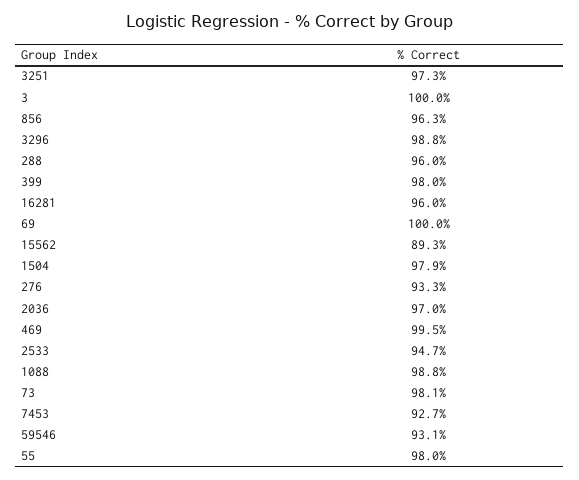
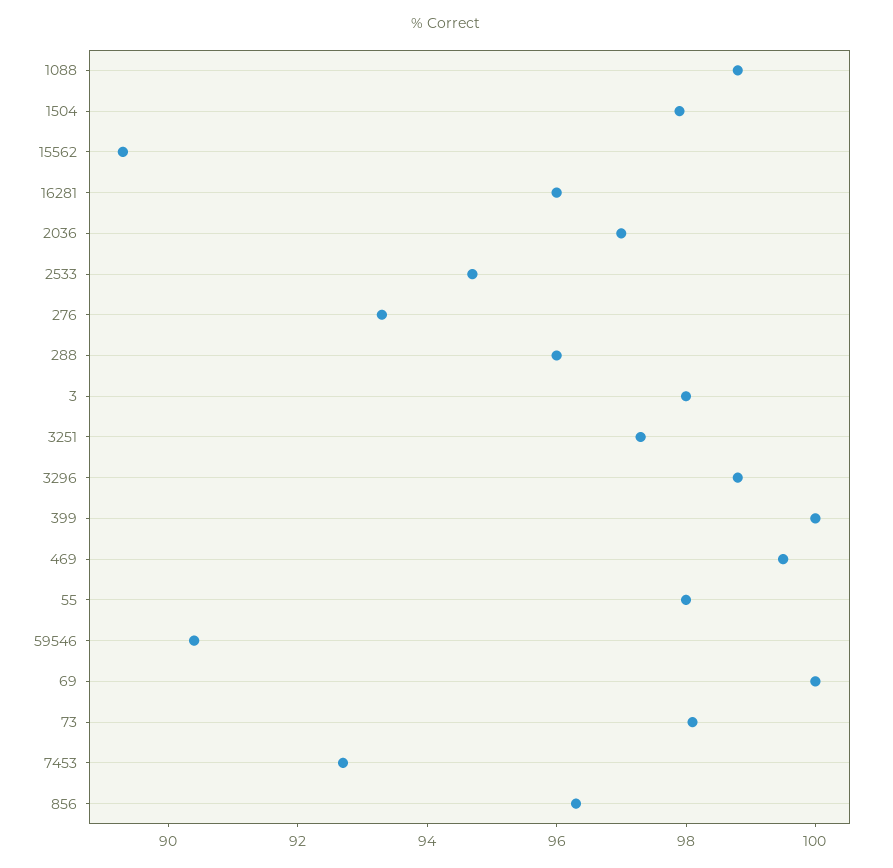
3: 100 -> 98
399: 98 -> 100
59546: 93.1 -> 90.5

